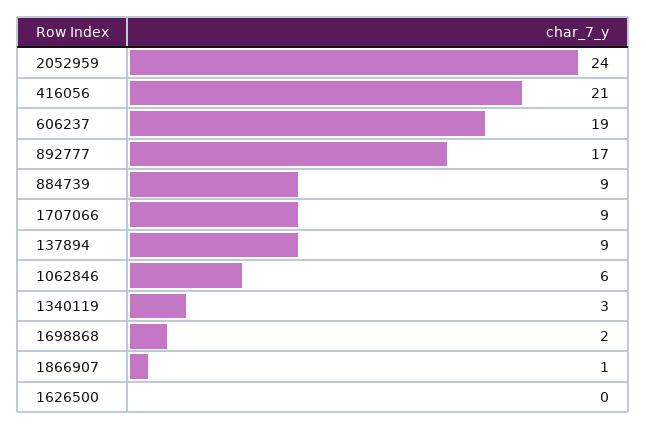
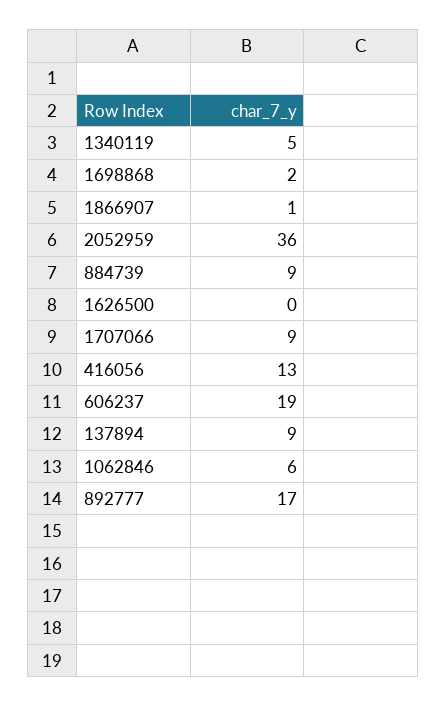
2052959: 24 -> 36
416056: 21 -> 13
1340119: 3 -> 5

